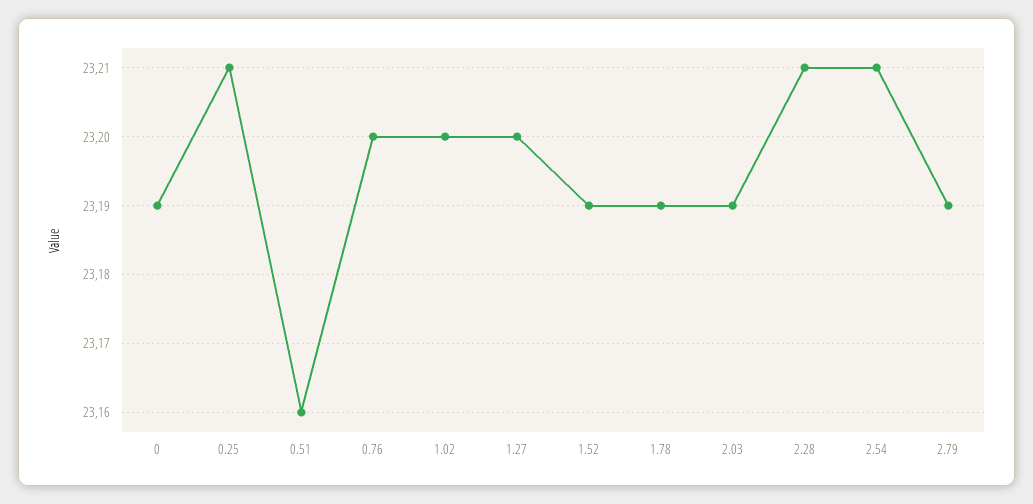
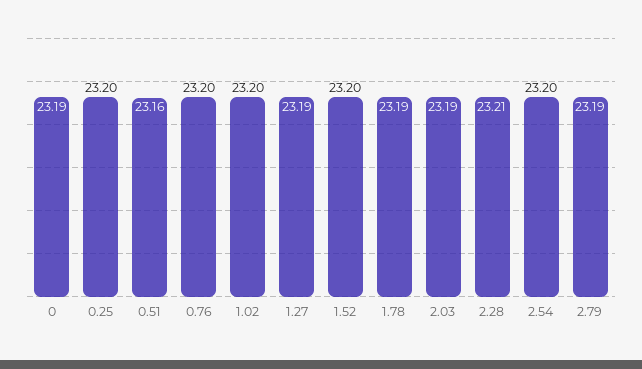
0.25: 23.21 -> 23.2
1.27: 23.2 -> 23.19
1.52: 23.19 -> 23.2
2.54: 23.21 -> 23.2

